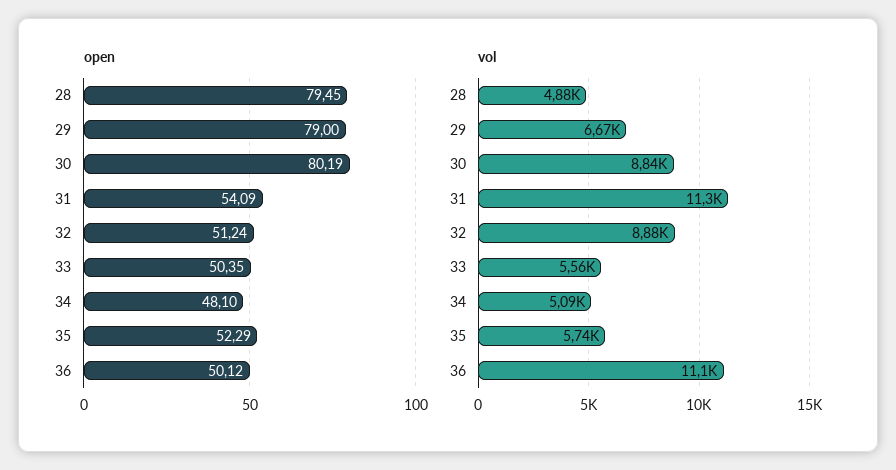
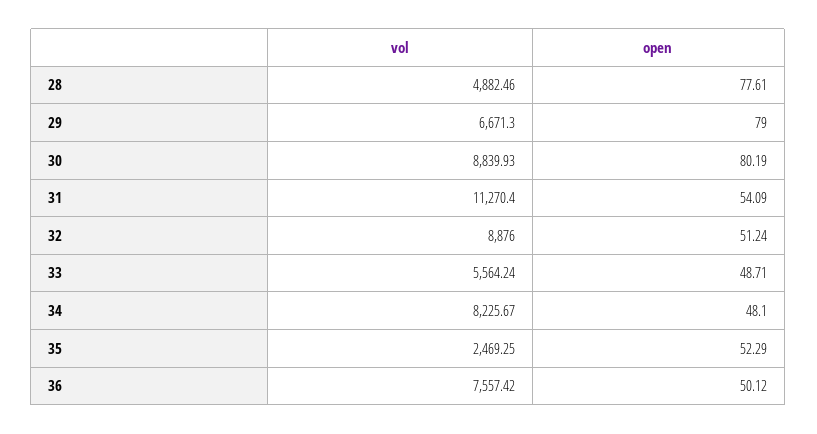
open, 28: 79.45 -> 77.61
open, 33: 50.35 -> 48.71
vol, 34: 5090 -> 8225.67
vol, 35: 5740 -> 2469.25
vol, 36: 11100 -> 7557.42

